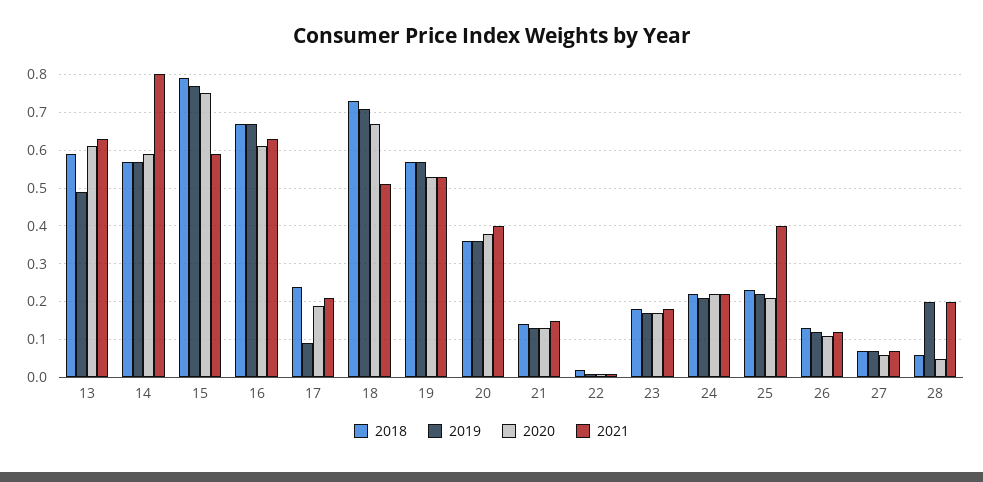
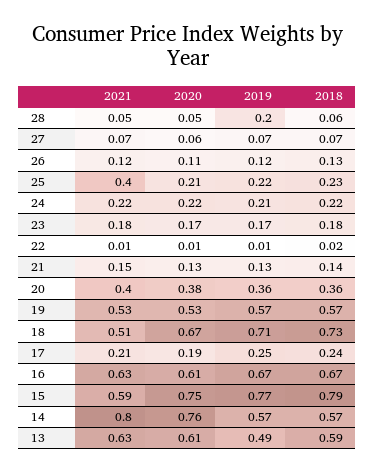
2020, 14: 0.6 -> 0.76
2019, 17: 0.1 -> 0.25
2021, 28: 0.2 -> 0.05

